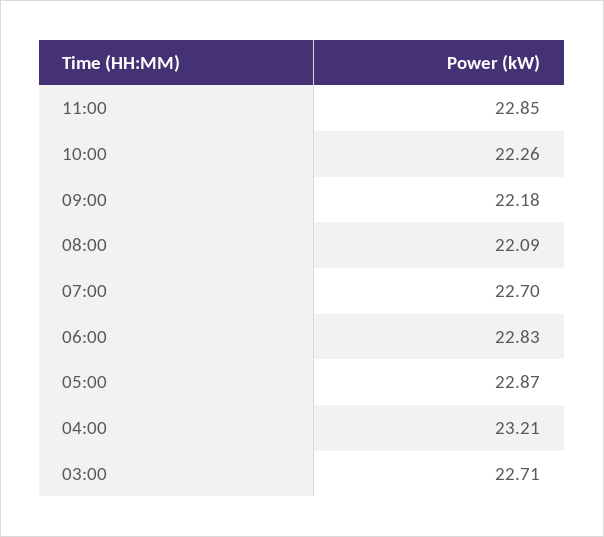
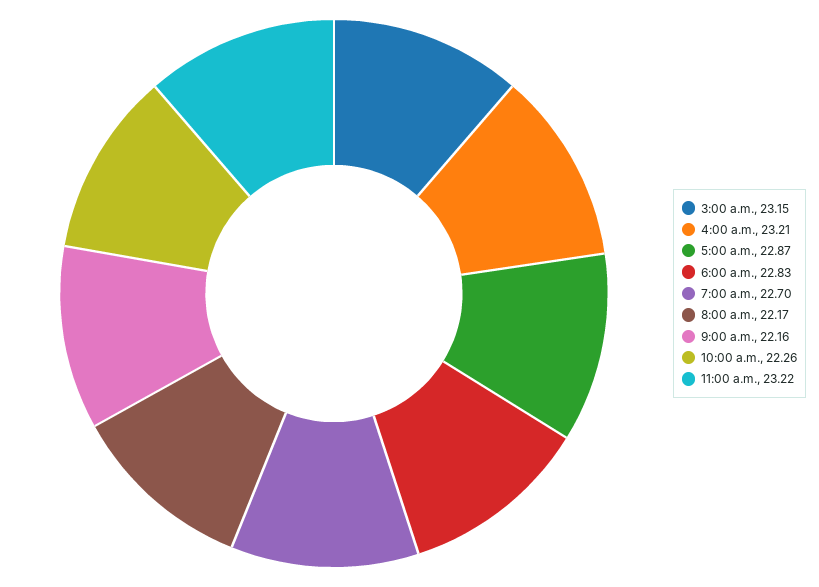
11:00: 22.85 -> 23.22
09:00: 22.18 -> 22.16
08:00: 22.09 -> 22.17
03:00: 22.71 -> 23.15

